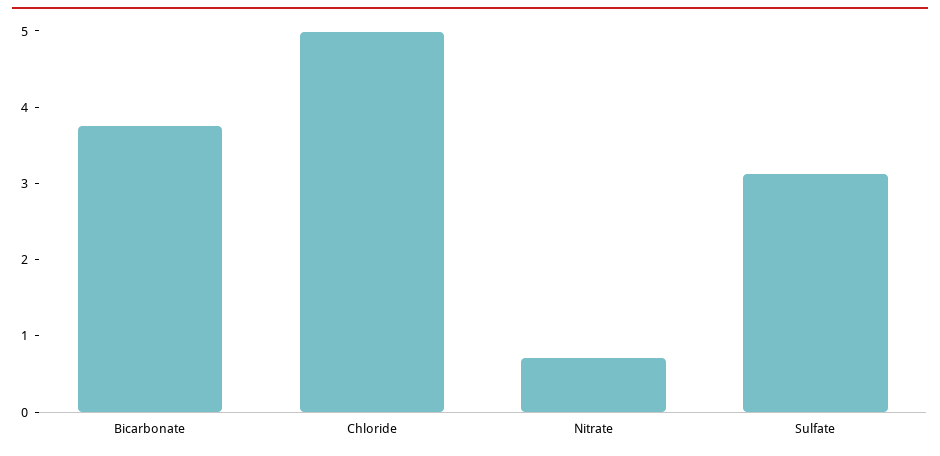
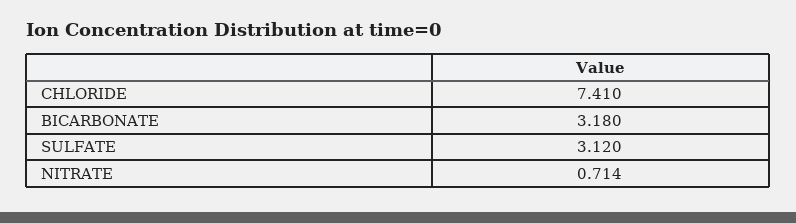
Bicarbonate: 3.8 -> 3.18
Chloride: 5 -> 7.41

